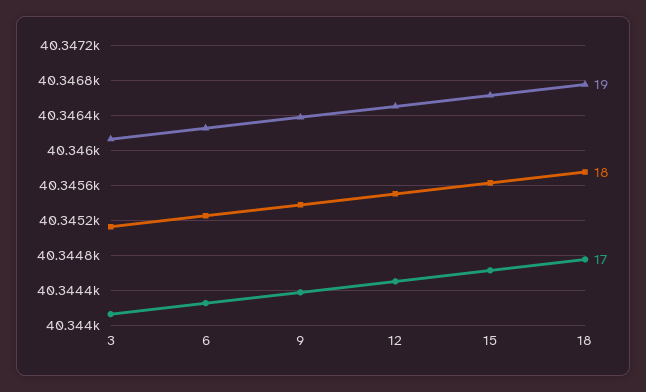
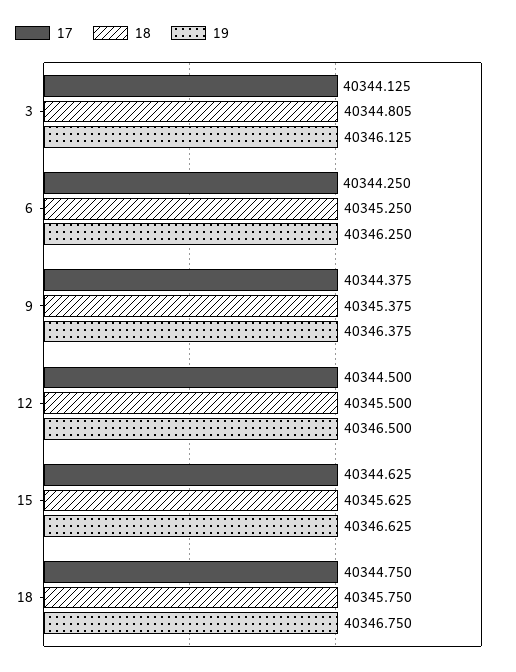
18, 3: 40345.1 -> 40344.805

